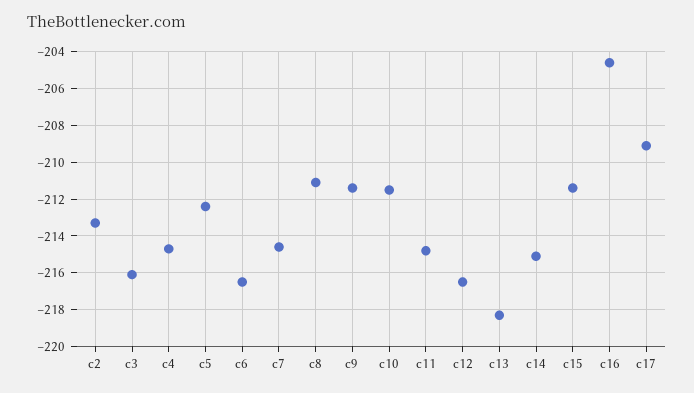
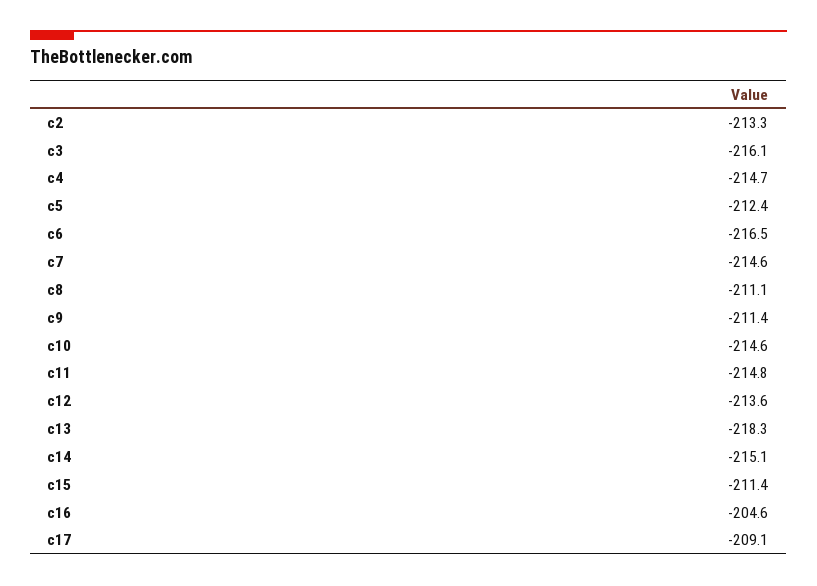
c10: -211.5 -> -214.6
c12: -216.5 -> -213.6

